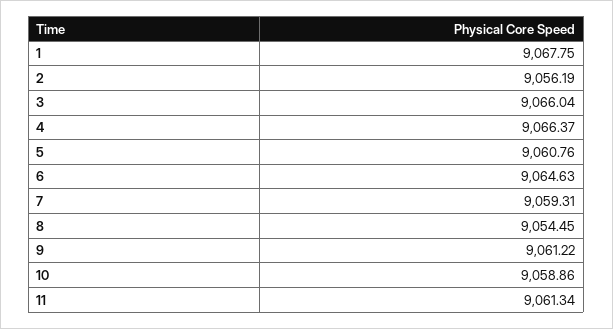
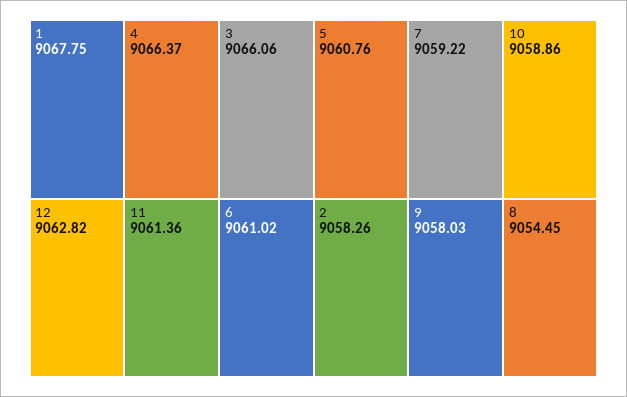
2: 9056.19 -> 9058.26
3: 9066.04 -> 9066.06
6: 9064.63 -> 9061.02
7: 9059.31 -> 9059.22
9: 9061.22 -> 9058.03
11: 9061.34 -> 9061.36
12: none -> 9062.82

